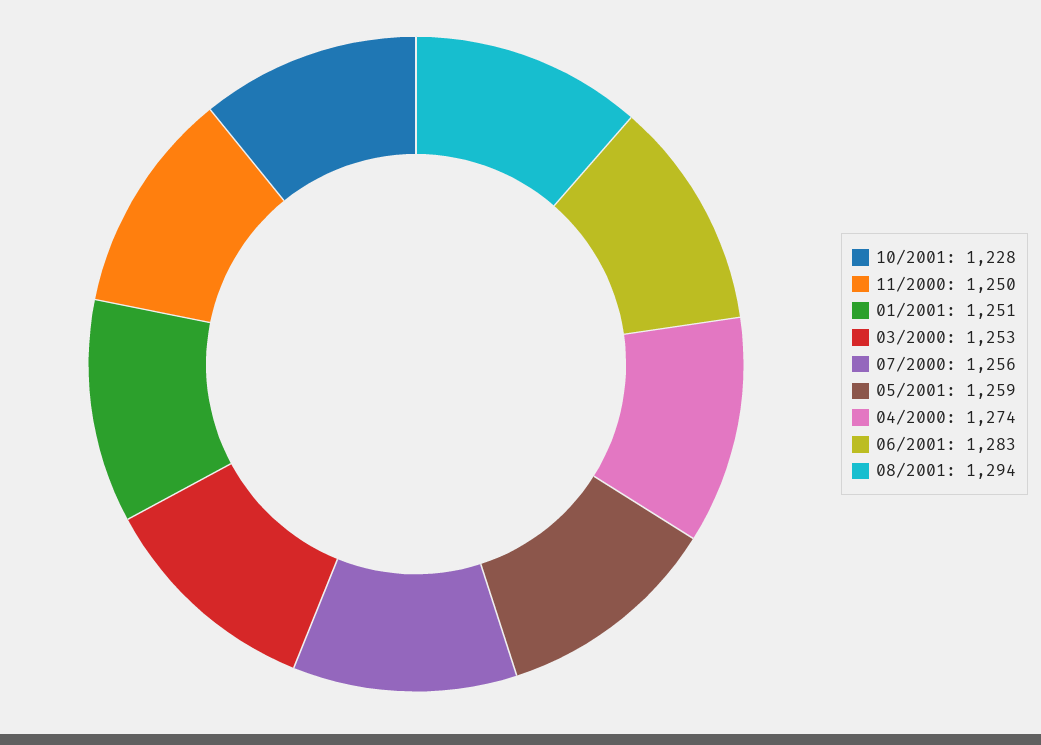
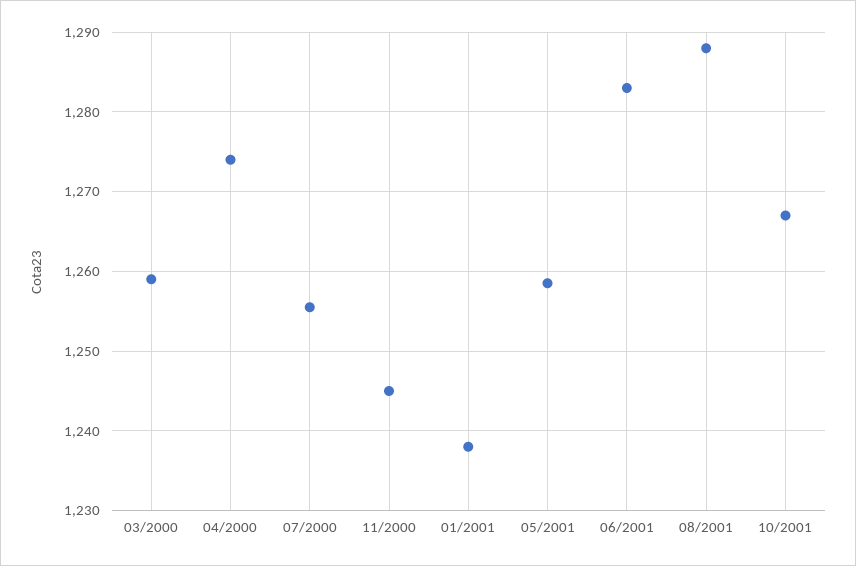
10/2001: 1228 -> 1267
11/2000: 1250 -> 1245
01/2001: 1251 -> 1238
03/2000: 1253 -> 1259
08/2001: 1294 -> 1288

